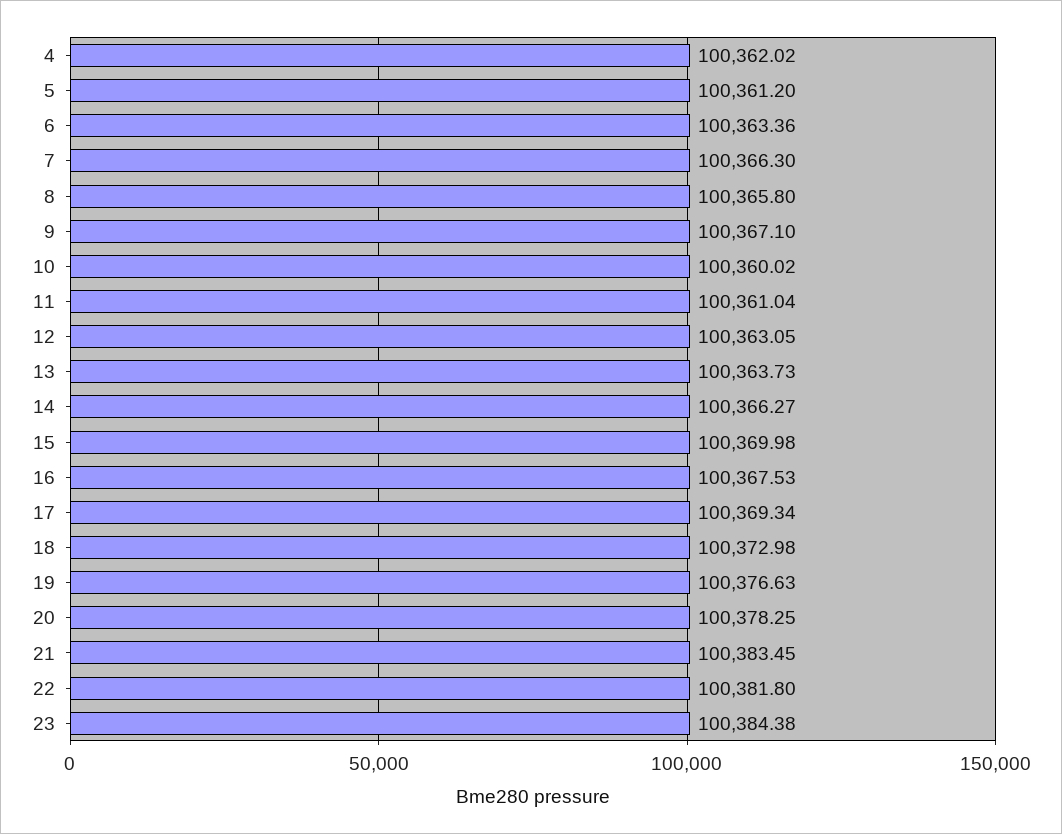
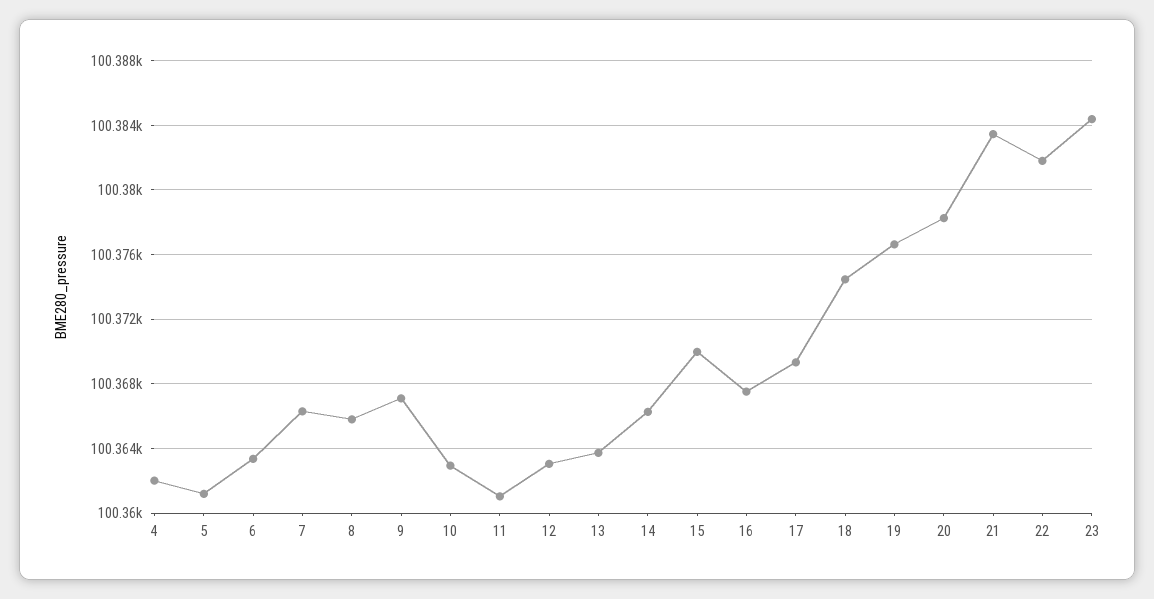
10: 100360.02 -> 100363
18: 100372.98 -> 100374.5

